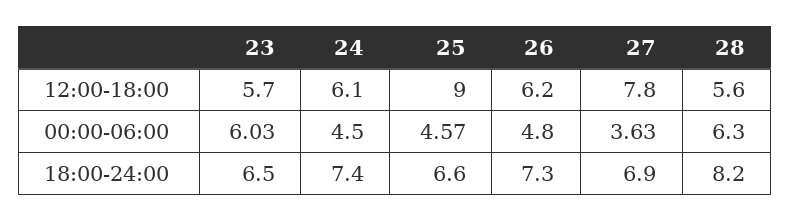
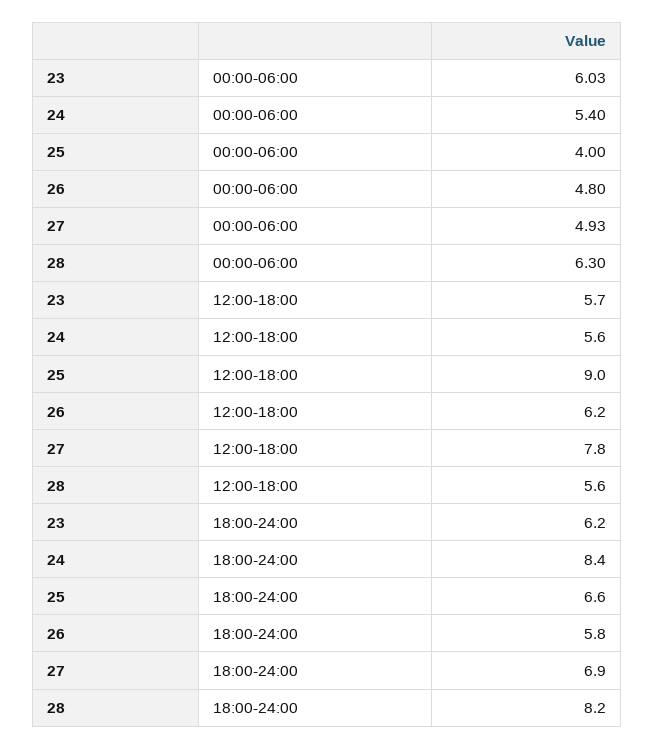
24, 12:00-18:00: 6.1 -> 5.6
24, 00:00-06:00: 4.5 -> 5.4
25, 00:00-06:00: 4.57 -> 4
27, 00:00-06:00: 3.63 -> 4.93
23, 18:00-24:00: 6.5 -> 6.2
24, 18:00-24:00: 7.4 -> 8.4
26, 18:00-24:00: 7.3 -> 5.8

